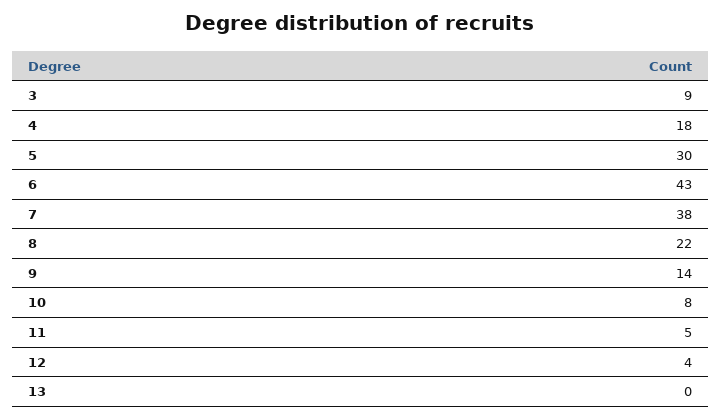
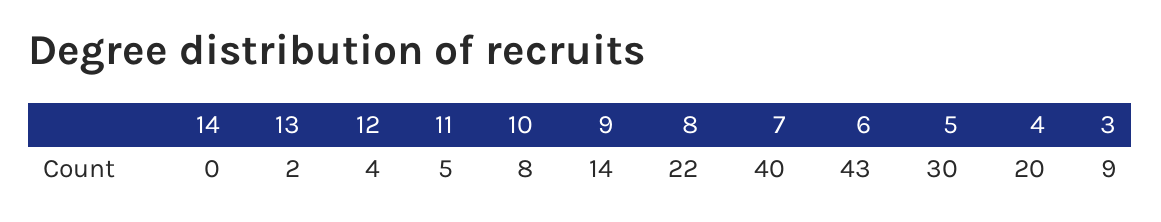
4: 18 -> 20
7: 38 -> 40
13: 0 -> 2
14: none -> 0

